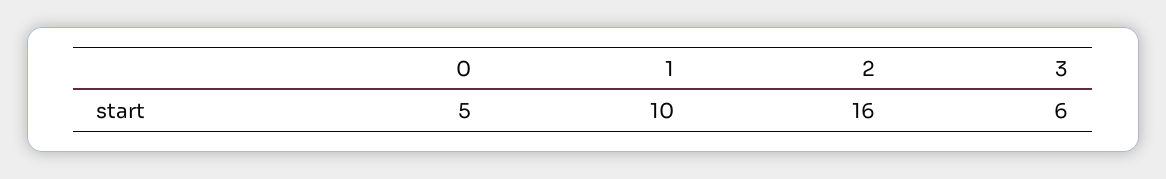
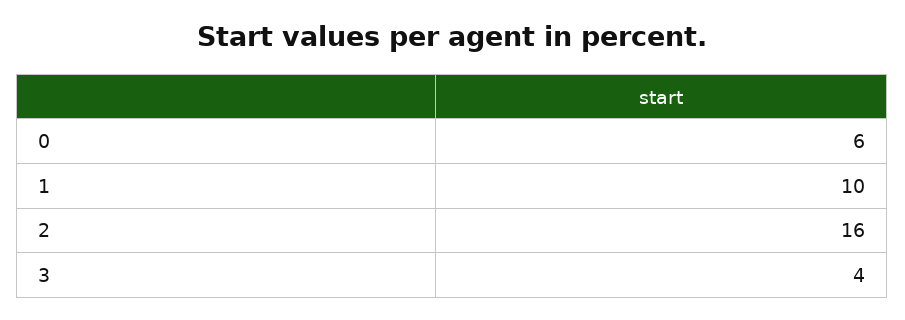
0: 5 -> 6
3: 6 -> 4

